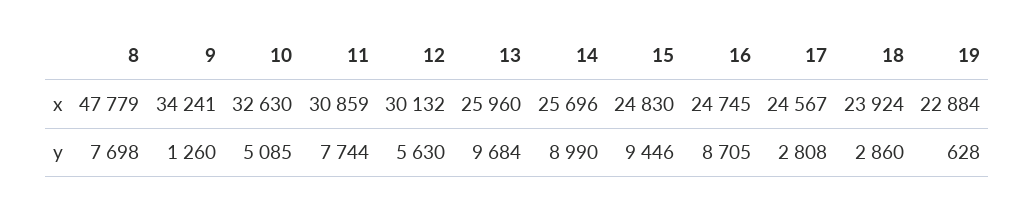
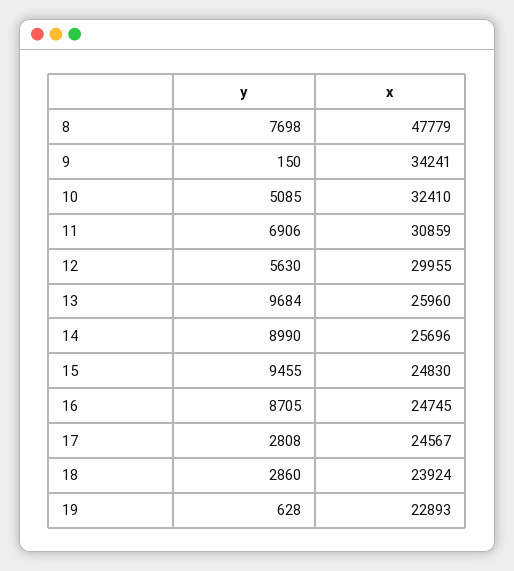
10, x: 32630 -> 32410
12, x: 30132 -> 29955
19, x: 22884 -> 22893
9, y: 1260 -> 150
11, y: 7744 -> 6906
15, y: 9446 -> 9455

